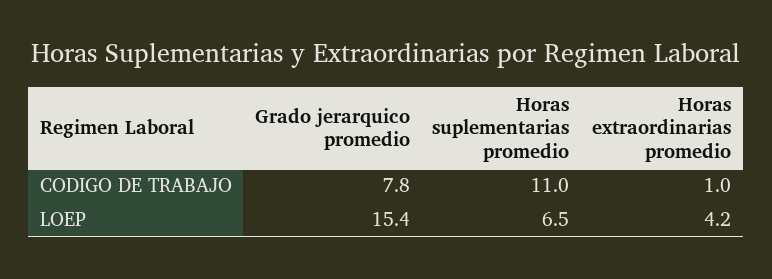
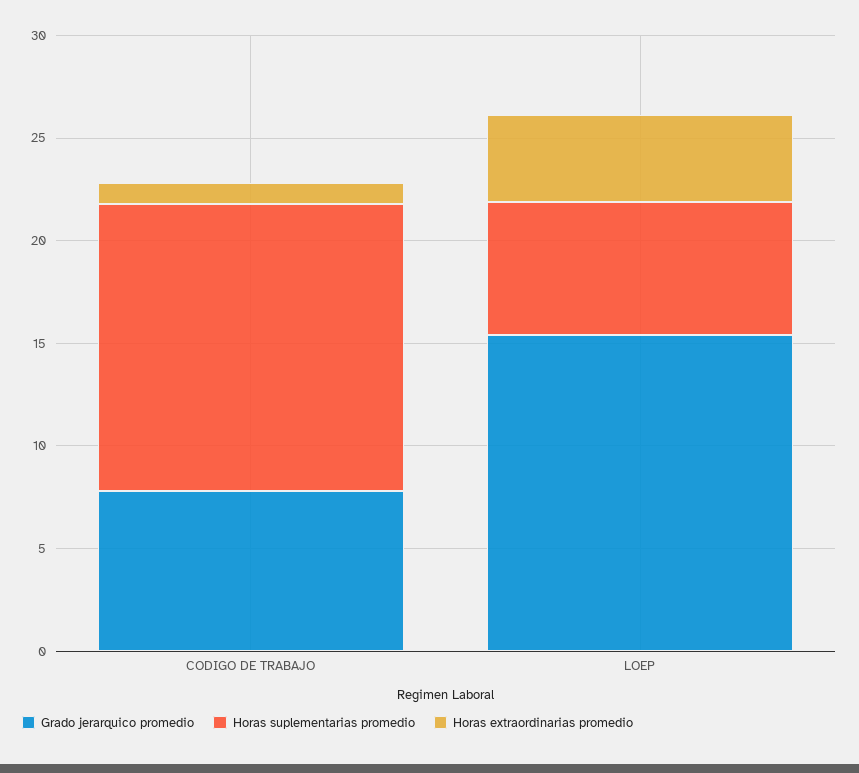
Horas suplementarias promedio, CODIGO DE TRABAJO: 11 -> 14

